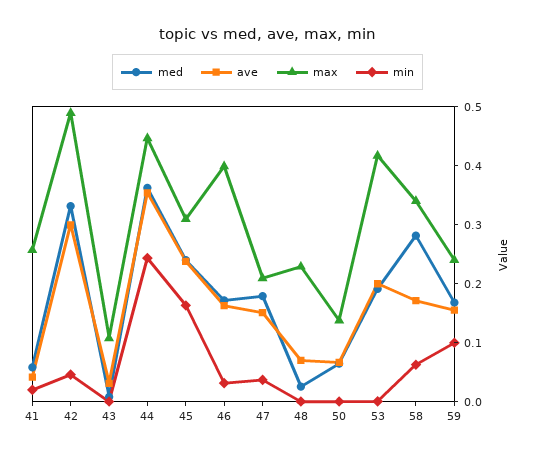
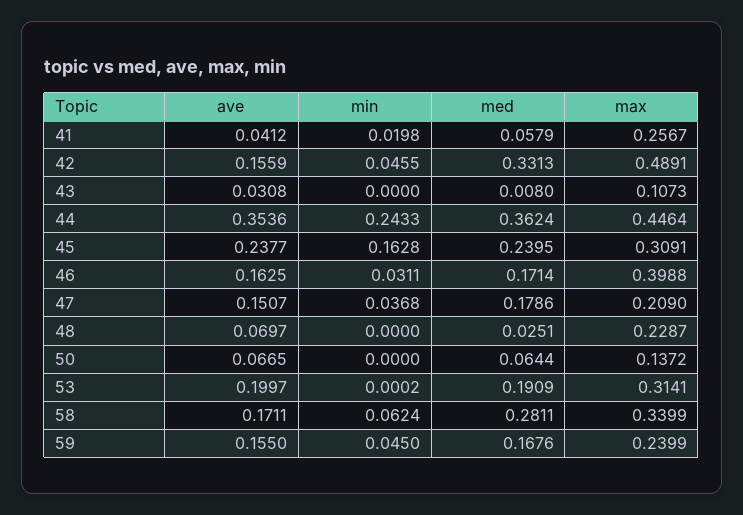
ave, 42: 0.3 -> 0.1559
max, 53: 0.42 -> 0.3141
min, 59: 0.1 -> 0.045

